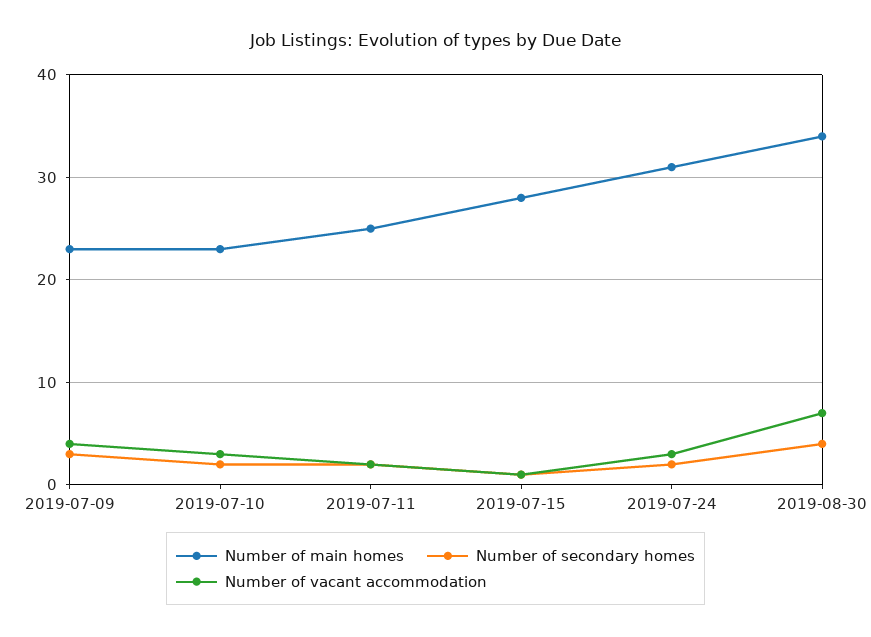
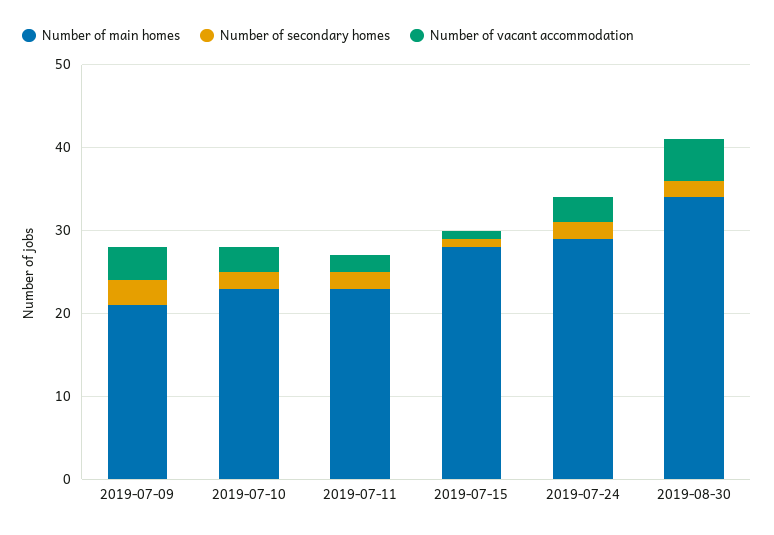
Number of main homes, 2019-07-09: 23 -> 21
Number of main homes, 2019-07-11: 25 -> 23
Number of main homes, 2019-07-24: 31 -> 29
Number of secondary homes, 2019-08-30: 4 -> 2
Number of vacant accommodation, 2019-08-30: 7 -> 5

